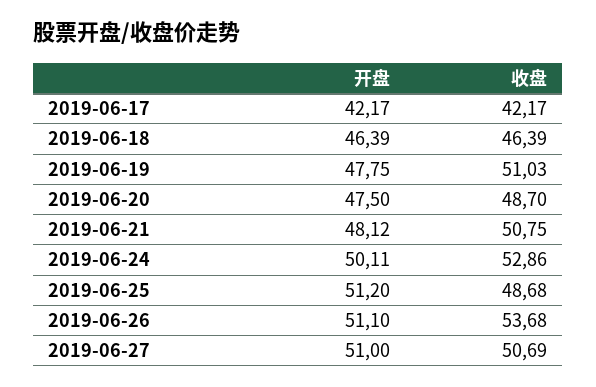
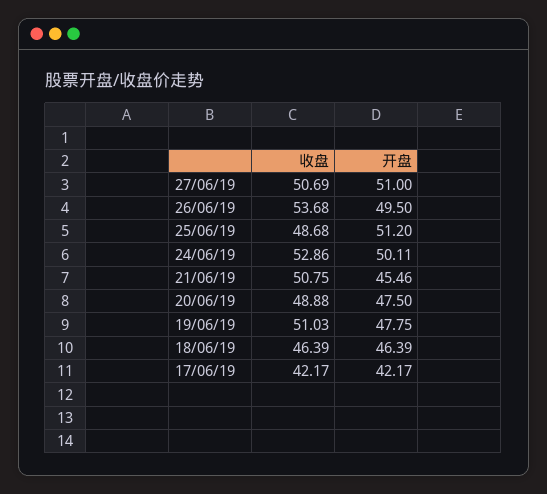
收盘, 2019-06-20: 48.7 -> 48.88
开盘, 2019-06-21: 48.12 -> 45.46
开盘, 2019-06-26: 51.1 -> 49.5

